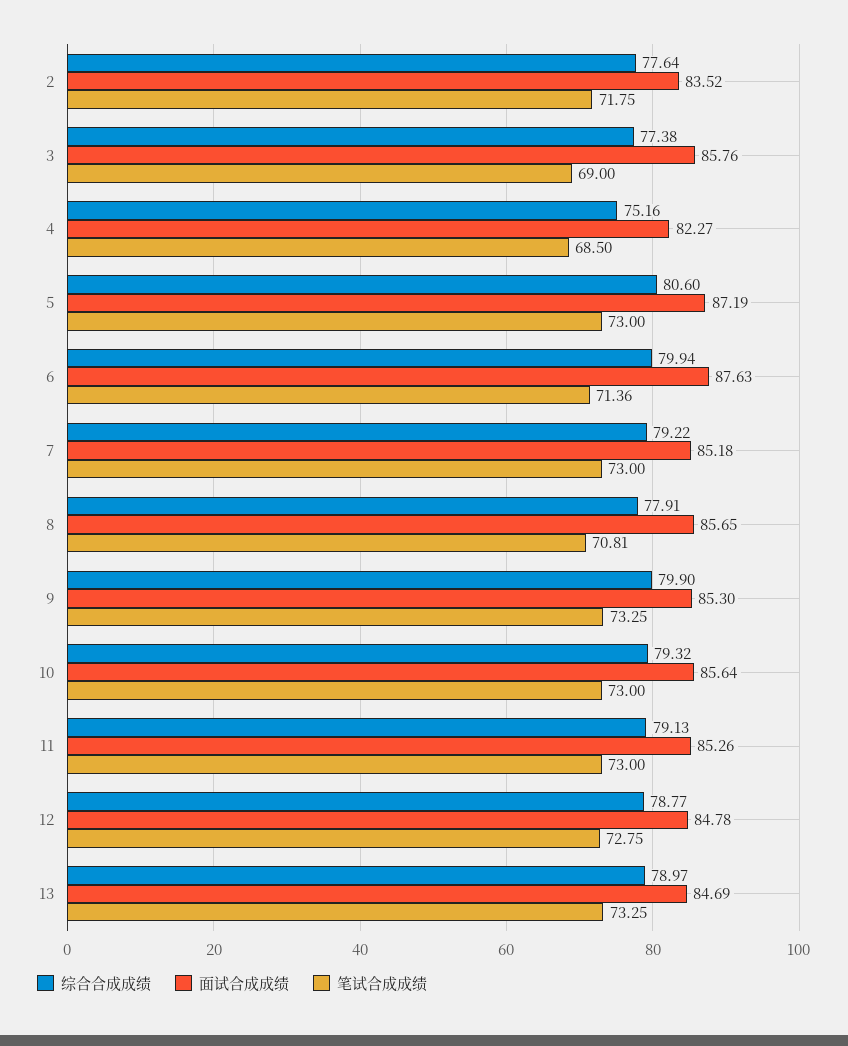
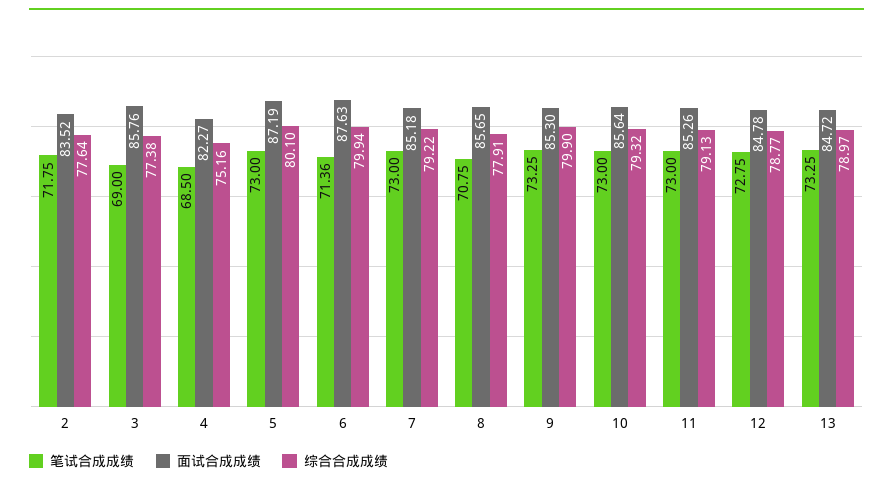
综合合成成绩, 5: 80.6 -> 80.1
笔试合成成绩, 8: 70.81 -> 70.75
面试合成成绩, 13: 84.69 -> 84.72

